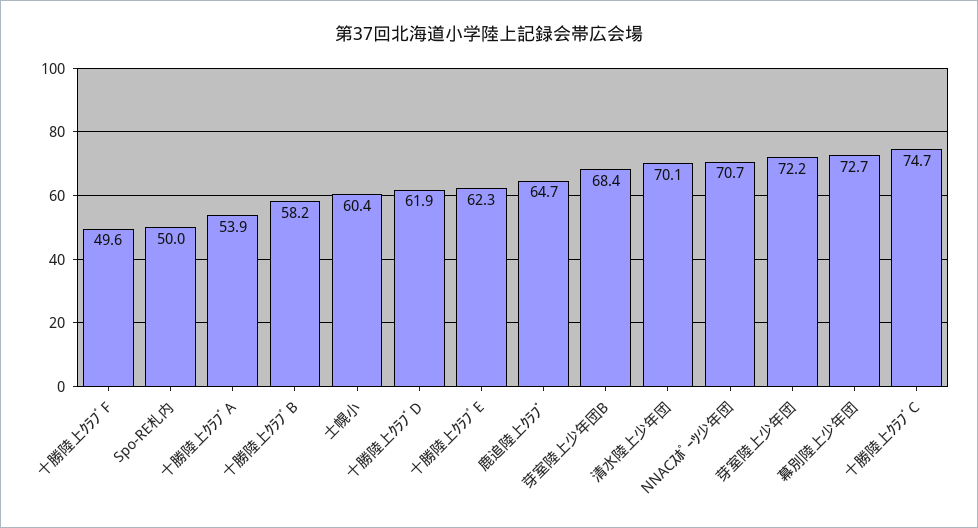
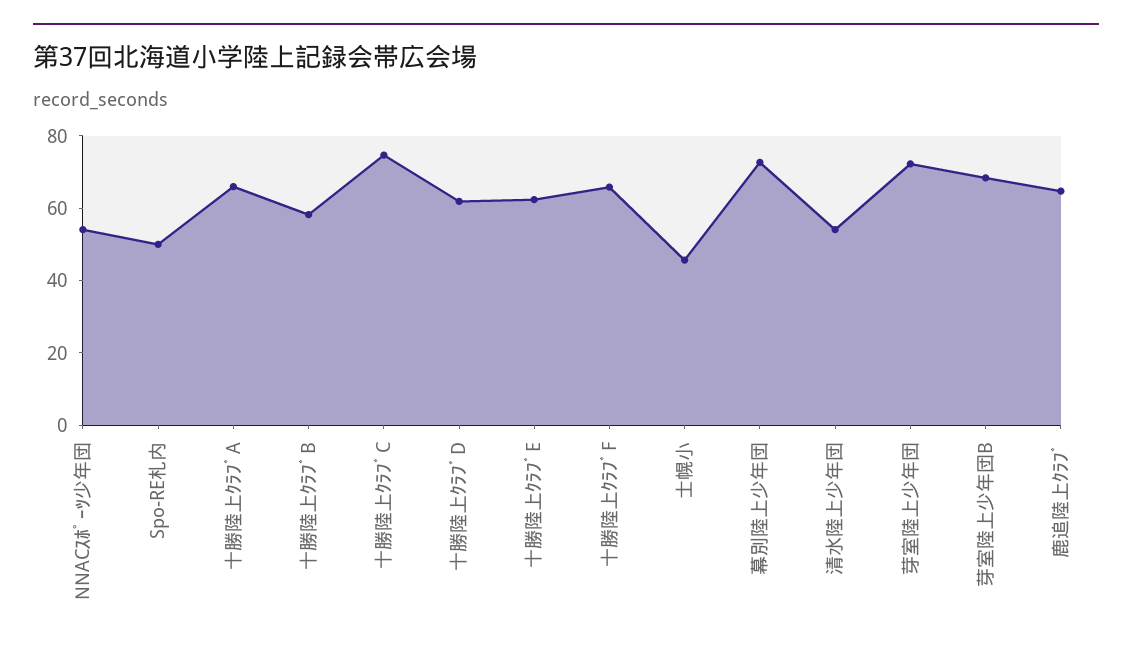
十勝陸上ｸﾗﾌﾞF: 49.6 -> 65
十勝陸上ｸﾗﾌﾞA: 53.9 -> 65
士幌小: 60.4 -> 45
清水陸上少年団: 70.1 -> 55
NNACｽﾎﾟｰﾂ少年団: 70.7 -> 55

